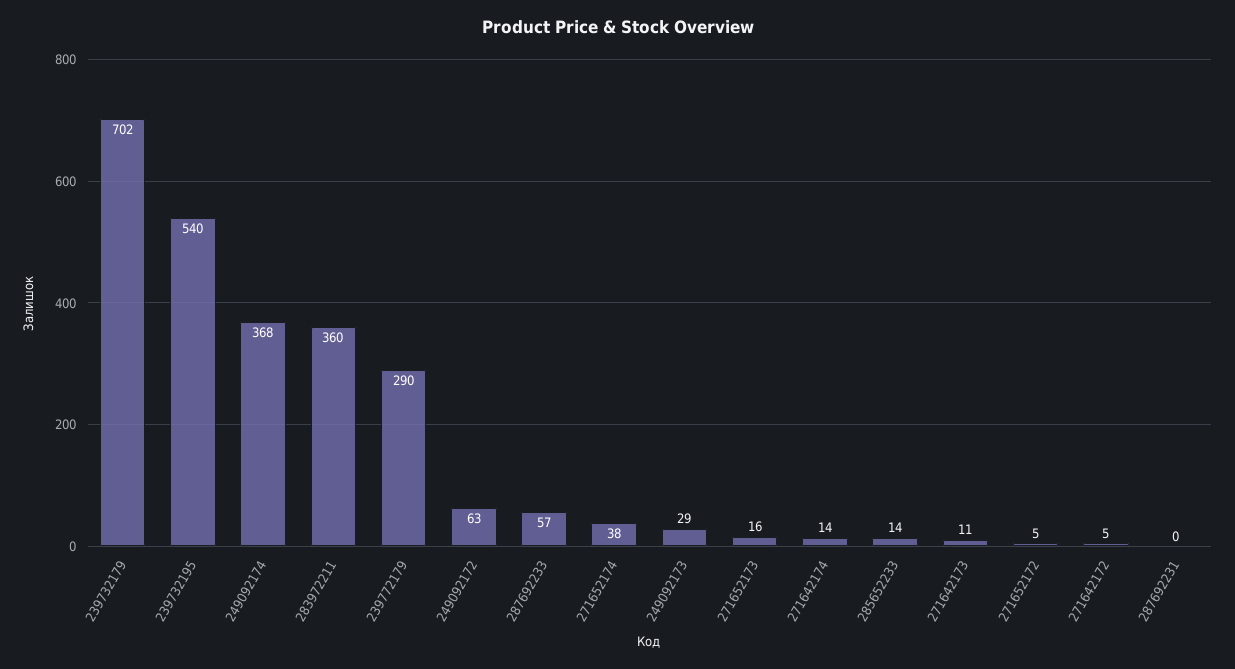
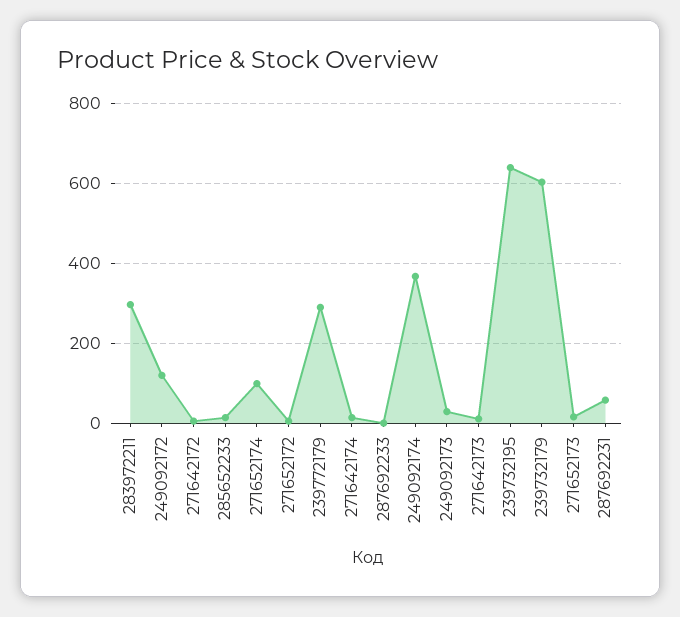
239732179: 702 -> 600
239732195: 540 -> 640
283972211: 360 -> 300
249092172: 63 -> 120
287692233: 57 -> 0
271652174: 38 -> 100
287692231: 0 -> 60

